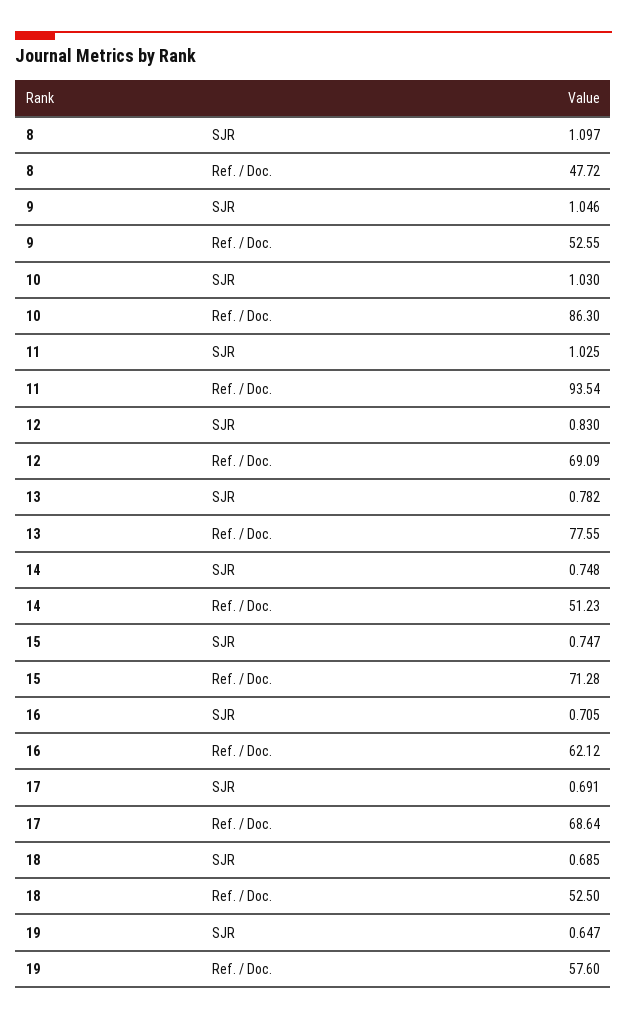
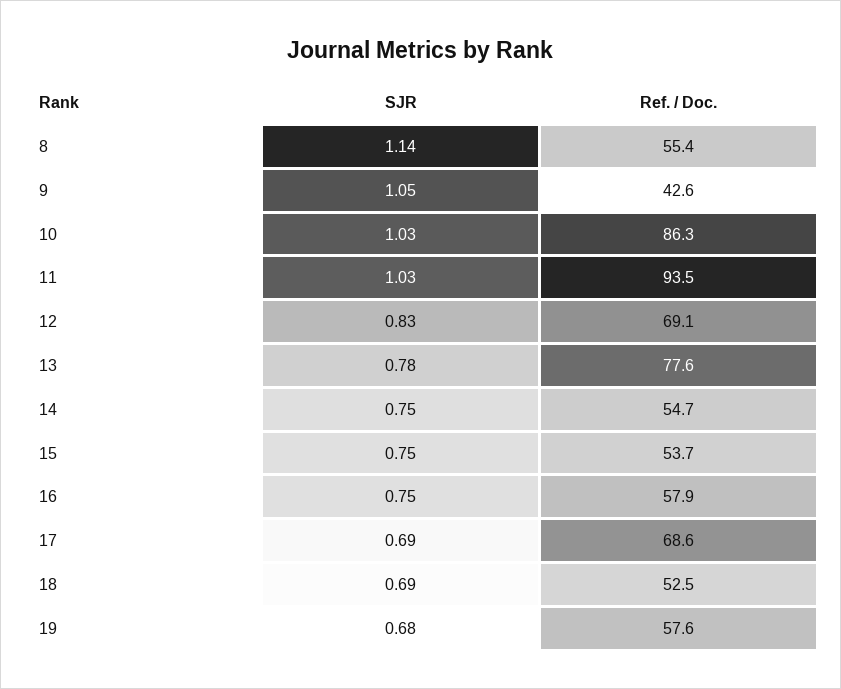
8, SJR: 1.097 -> 1.14
8, Ref. / Doc.: 47.72 -> 55.4
9, Ref. / Doc.: 52.55 -> 42.6
14, Ref. / Doc.: 51.23 -> 54.7
15, Ref. / Doc.: 71.28 -> 53.7
16, SJR: 0.705 -> 0.75
16, Ref. / Doc.: 62.12 -> 57.9
19, SJR: 0.647 -> 0.68

